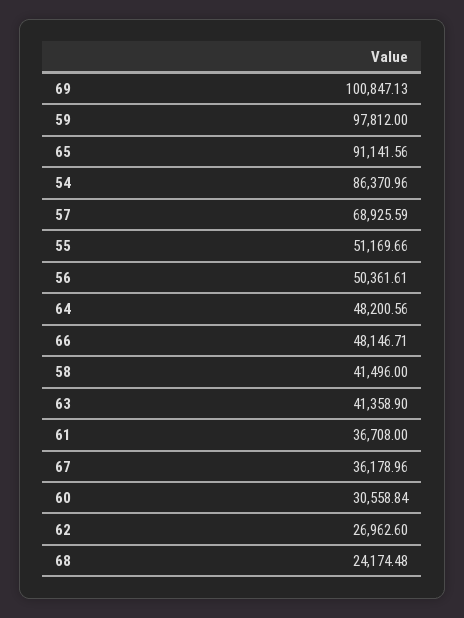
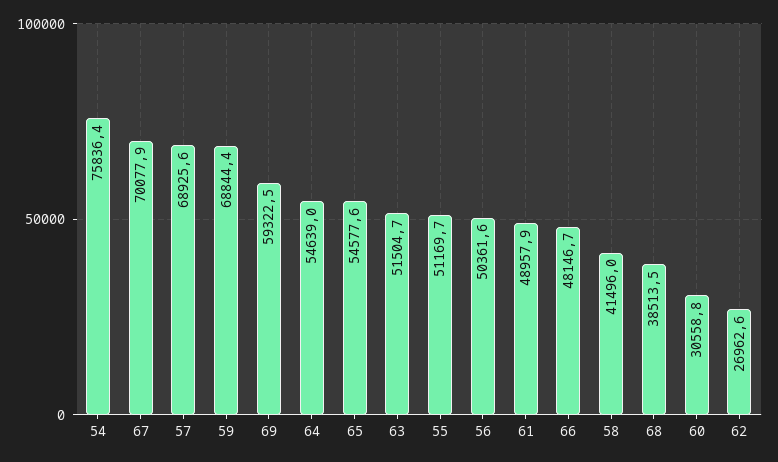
69: 100847.13 -> 59322.5
59: 97812 -> 68844.4
65: 91141.56 -> 54577.6
54: 86370.96 -> 75836.4
64: 48200.56 -> 54639
63: 41358.9 -> 51504.7
61: 36708 -> 48957.9
67: 36178.96 -> 70077.9
68: 24174.48 -> 38513.5

